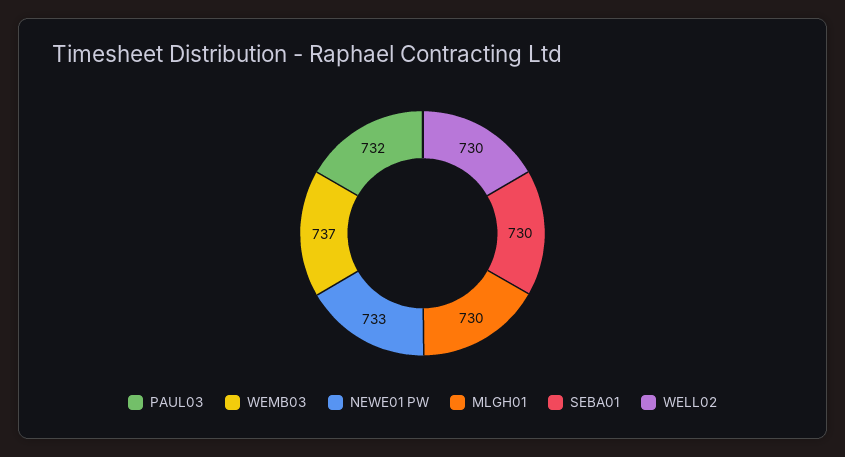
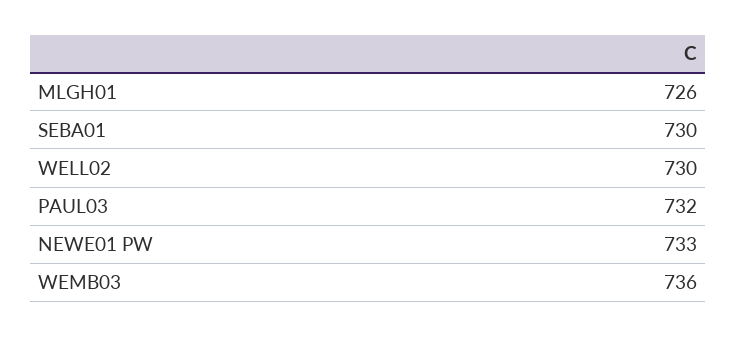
WEMB03: 737 -> 736
MLGH01: 730 -> 726

